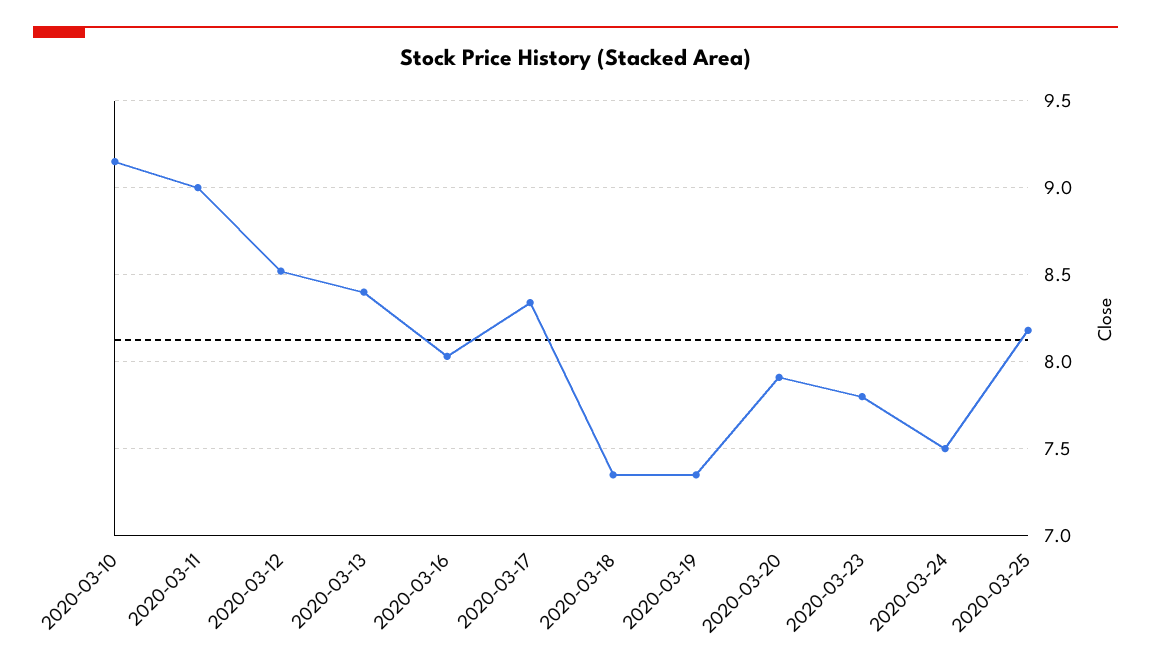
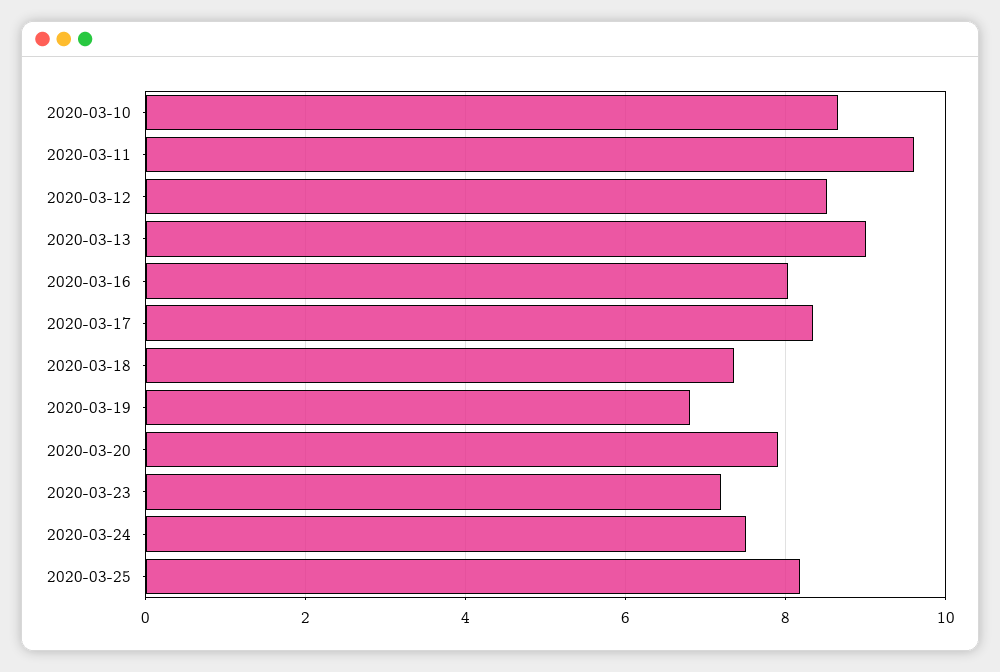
2020-03-10: 9.15 -> 8.6
2020-03-11: 9 -> 9.6
2020-03-13: 8.4 -> 9
2020-03-19: 7.35 -> 6.8
2020-03-23: 7.8 -> 7.2

